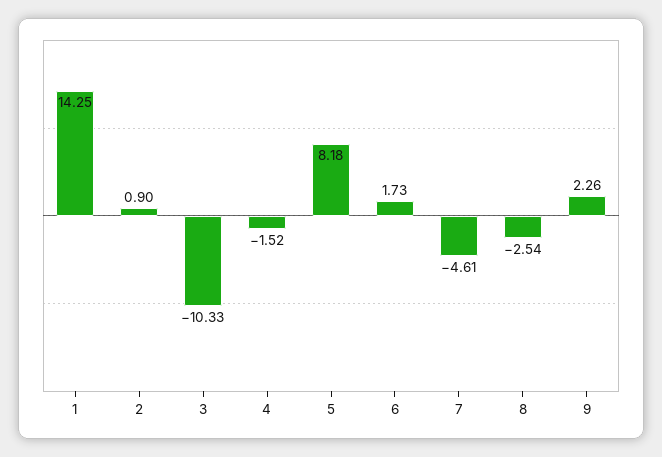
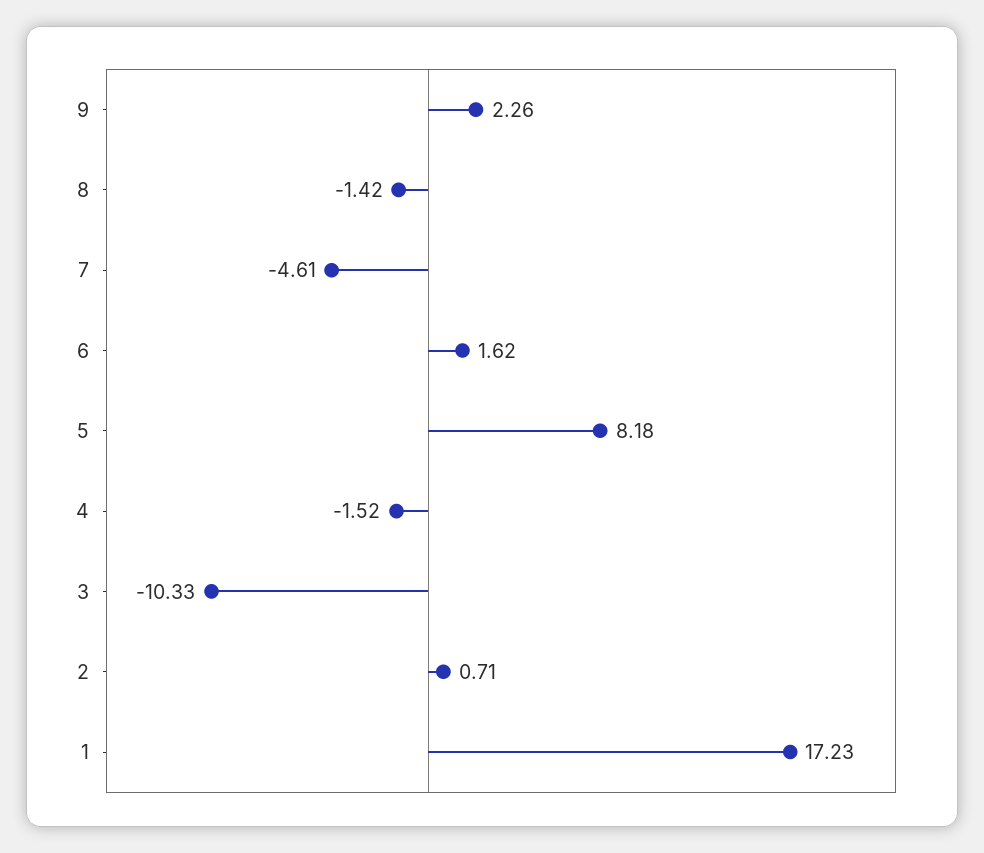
1: 14.25 -> 17.23
2: 0.9 -> 0.71
6: 1.73 -> 1.62
8: -2.54 -> -1.42

